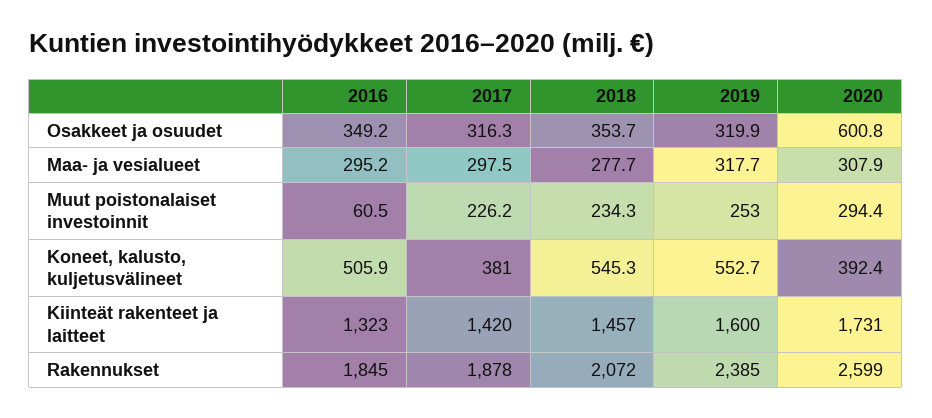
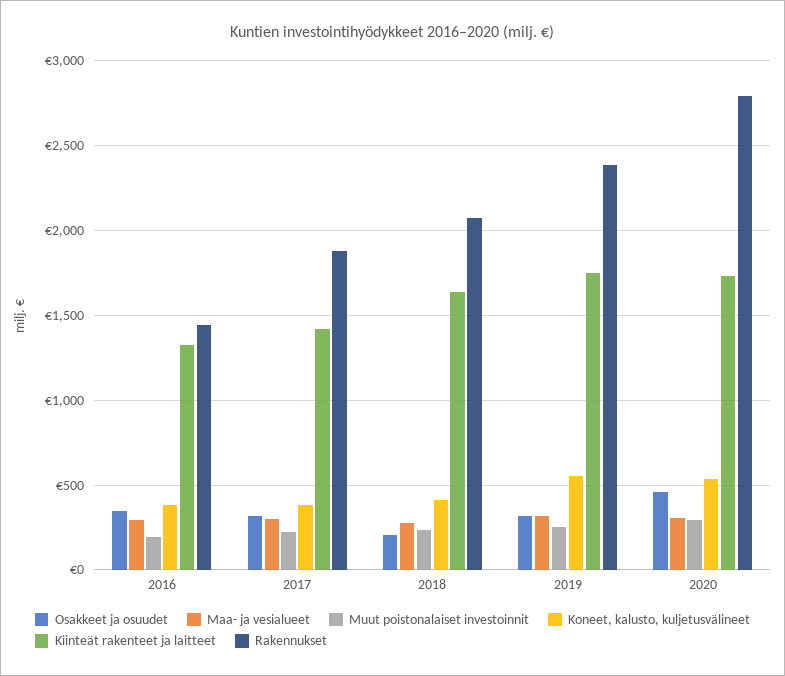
Osakkeet ja osuudet, 2018: 353.7 -> 200
Osakkeet ja osuudet, 2020: 600.8 -> 450
Muut poistonalaiset investoinnit, 2016: 60.5 -> 200
Koneet, kalusto, kuljetusvälineet, 2016: 505.9 -> 400
Koneet, kalusto, kuljetusvälineet, 2018: 545.3 -> 400
Koneet, kalusto, kuljetusvälineet, 2020: 392.4 -> 550
Kiinteät rakenteet ja laitteet, 2018: 1457 -> 1650
Kiinteät rakenteet ja laitteet, 2019: 1600 -> 1750
Rakennukset, 2016: 1845 -> 1450
Rakennukset, 2020: 2599 -> 2800

